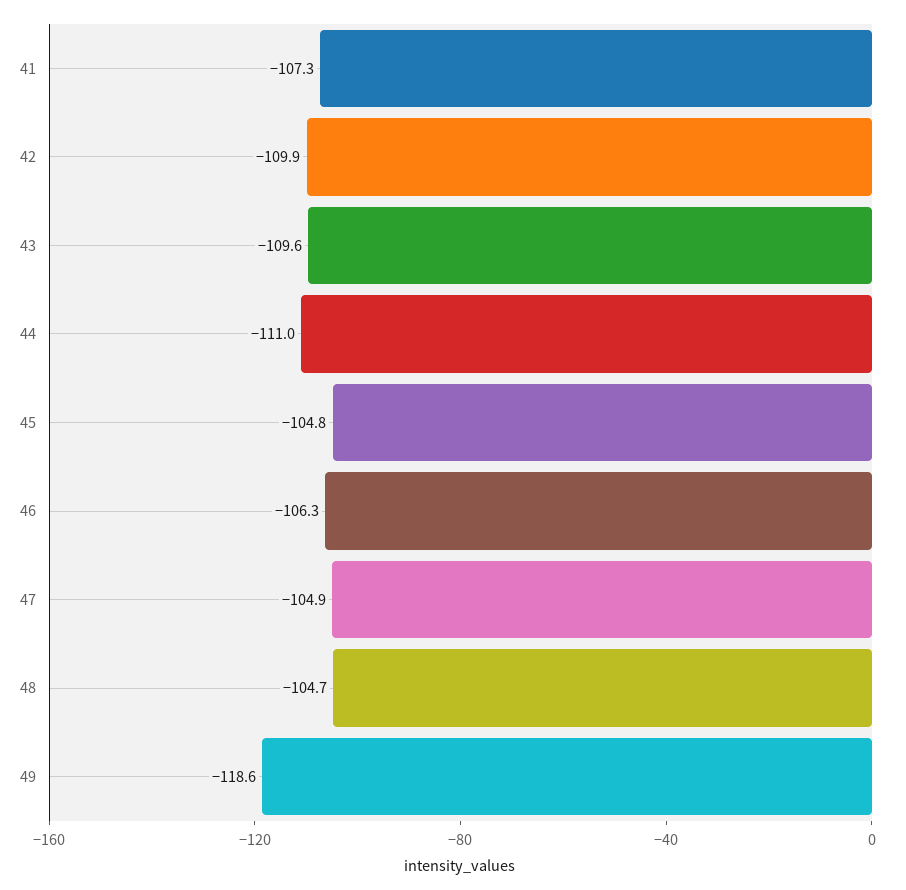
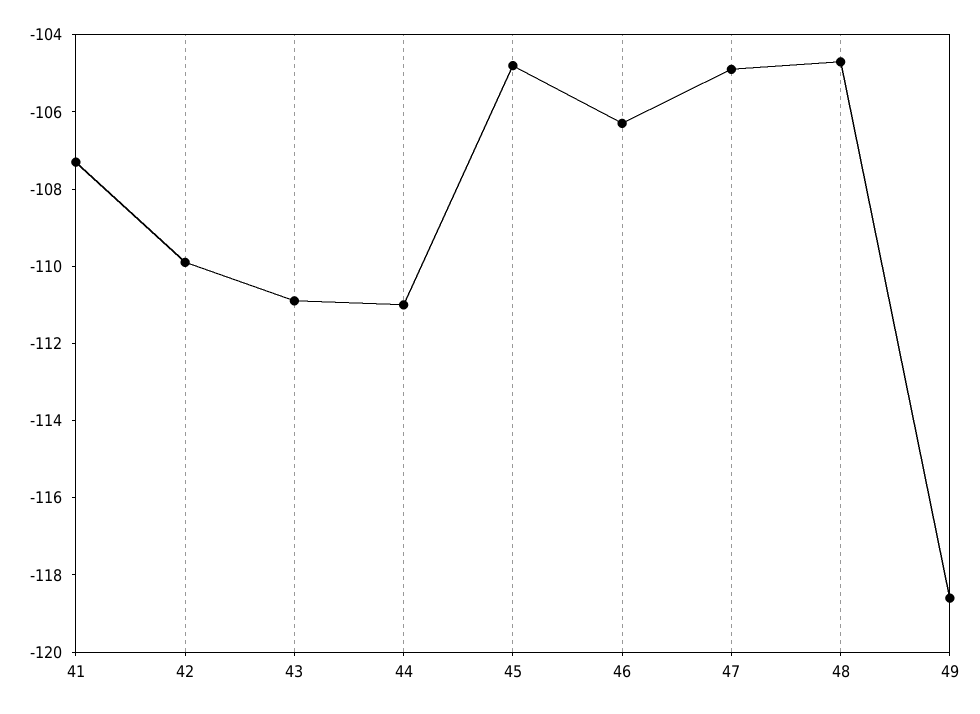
43: -109.6 -> -111

